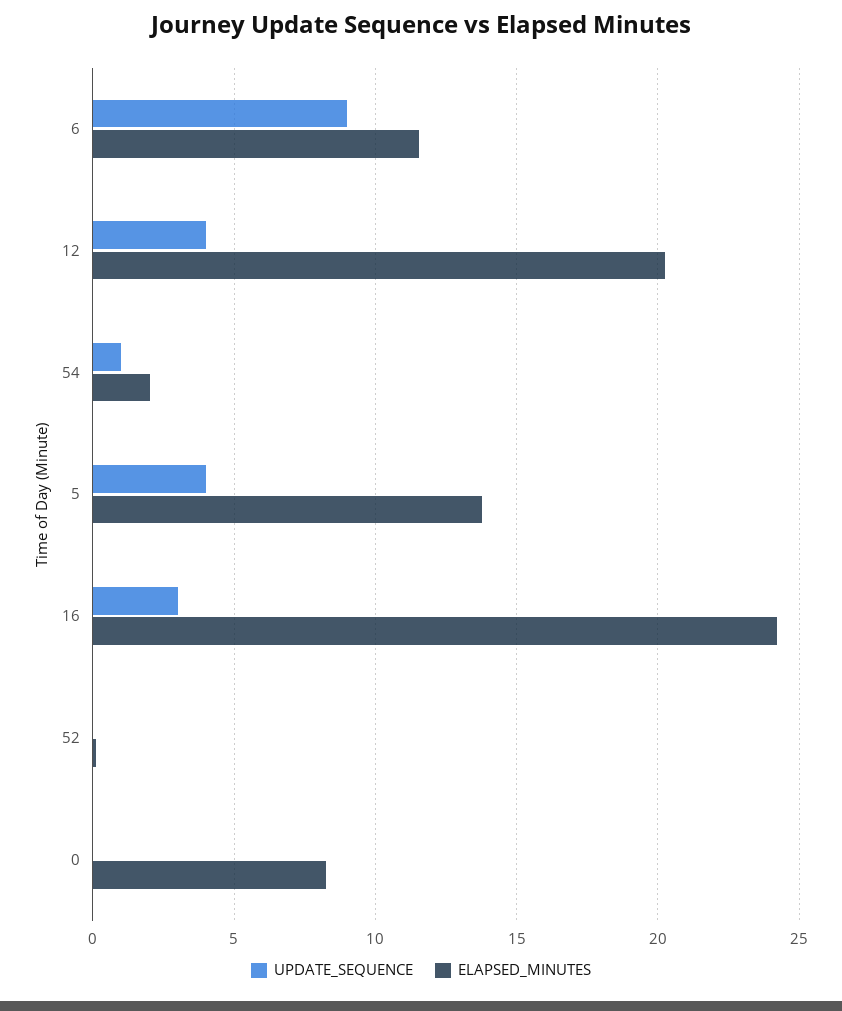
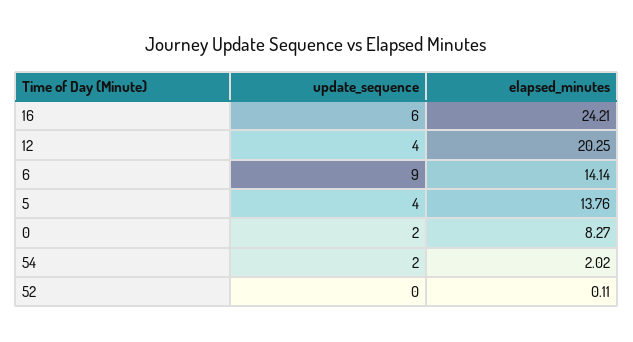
ELAPSED_MINUTES, 6: 11.5 -> 14.14
UPDATE_SEQUENCE, 54: 1 -> 2
UPDATE_SEQUENCE, 16: 3 -> 6
UPDATE_SEQUENCE, 0: 0 -> 2

